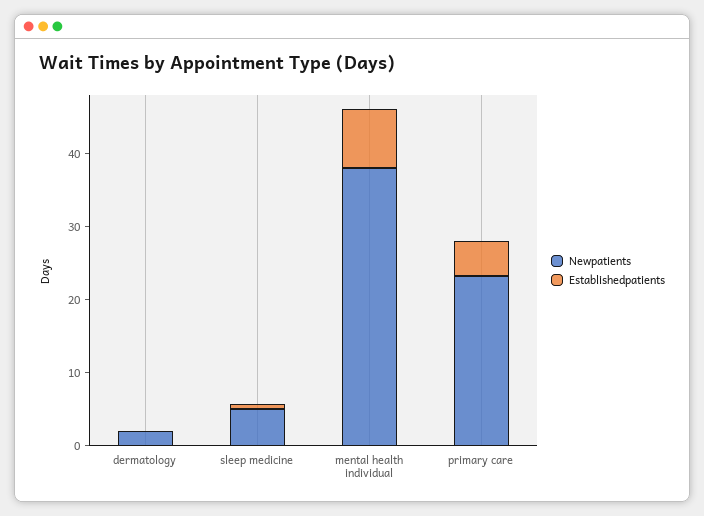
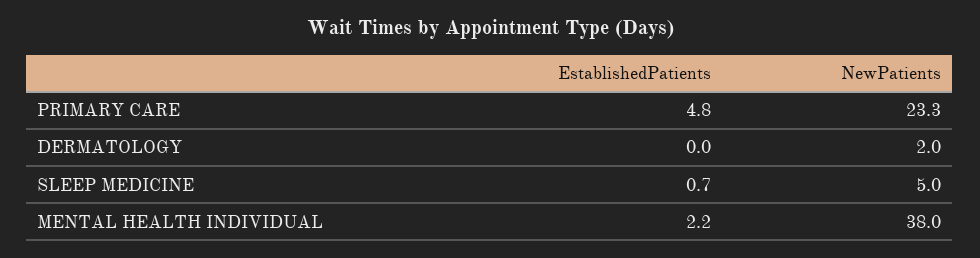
Establishedpatients, mental health individual: 8 -> 2.2

